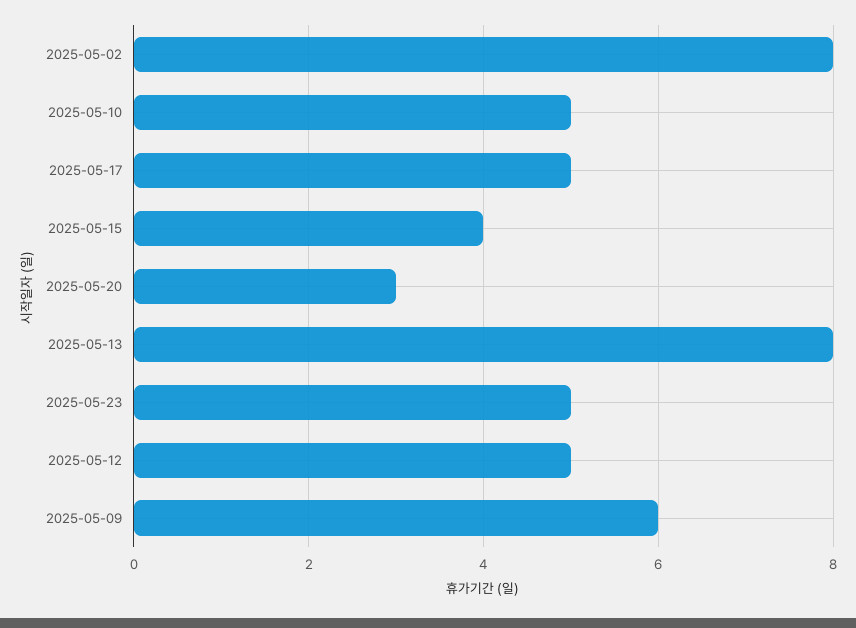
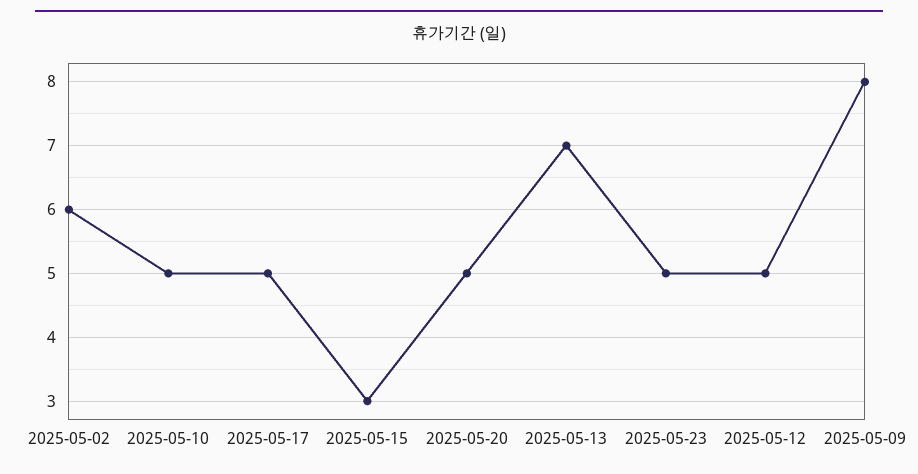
2025-05-02: 8 -> 6
2025-05-15: 4 -> 3
2025-05-20: 3 -> 5
2025-05-13: 8 -> 7
2025-05-09: 6 -> 8

